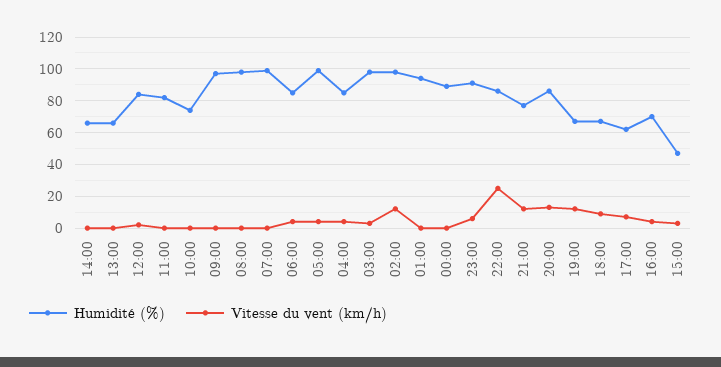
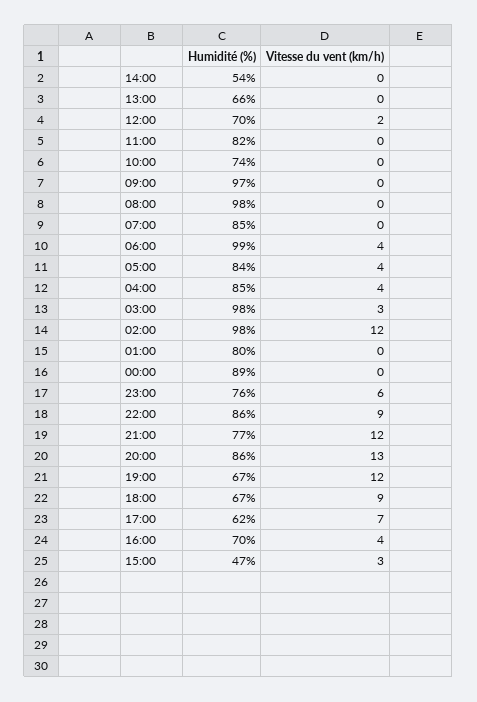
Humidité (%), 14:00: 65 -> 54
Humidité (%), 12:00: 85 -> 70
Humidité (%), 07:00: 100 -> 85
Humidité (%), 06:00: 85 -> 99
Humidité (%), 05:00: 100 -> 84
Humidité (%), 01:00: 95 -> 80
Humidité (%), 23:00: 90 -> 76
Vitesse du vent (km/h), 22:00: 25 -> 9

